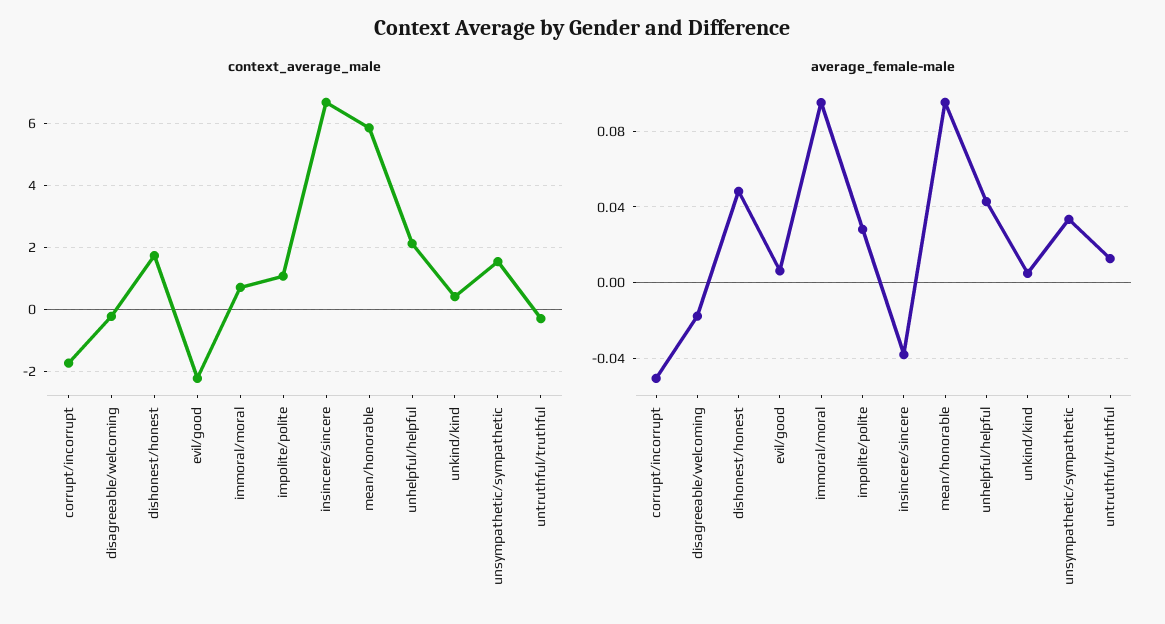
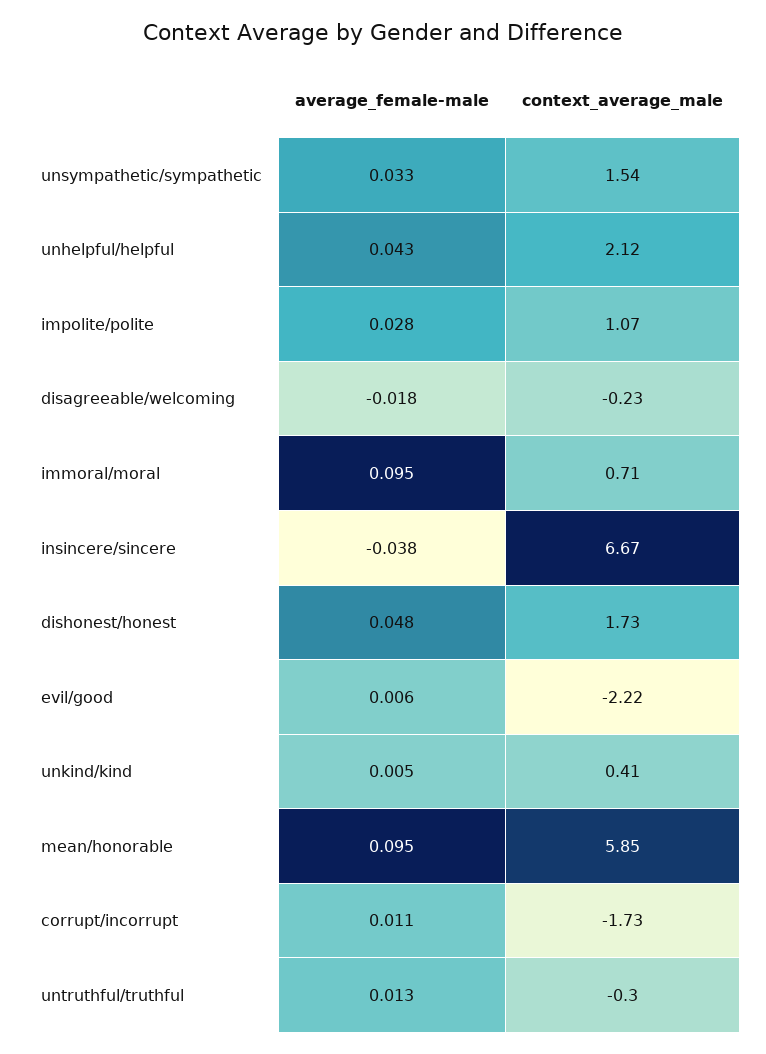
average_female-male, corrupt/incorrupt: -0.05 -> 0.011

